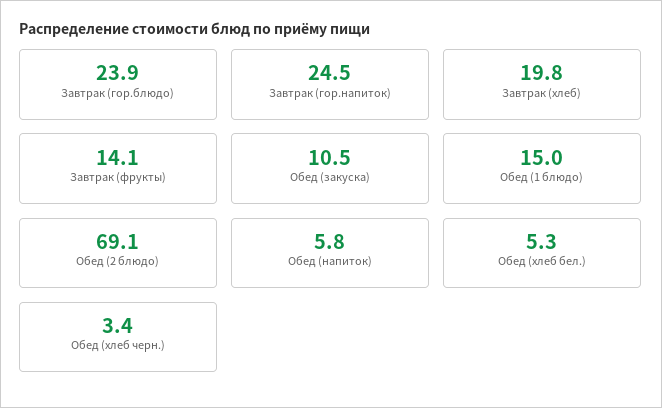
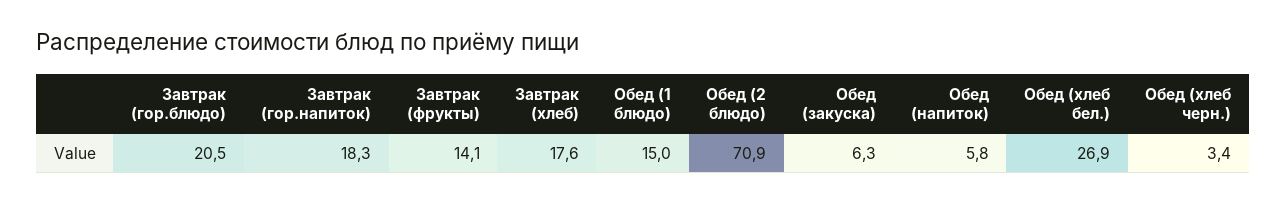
Завтрак (гор.блюдо): 23.9 -> 20.5
Завтрак (гор.напиток): 24.5 -> 18.3
Завтрак (хлеб): 19.8 -> 17.6
Обед (закуска): 10.5 -> 6.3
Обед (2 блюдо): 69.1 -> 70.9
Обед (хлеб бел.): 5.3 -> 26.9

